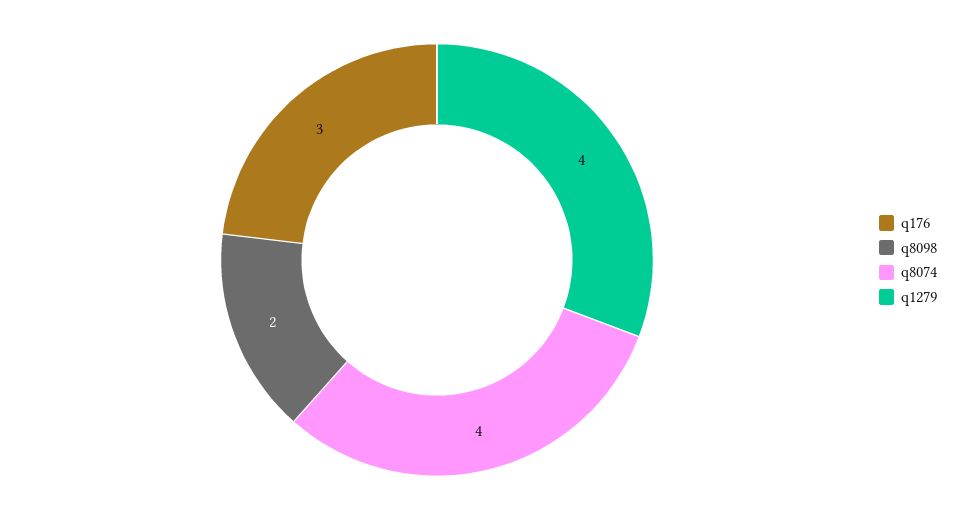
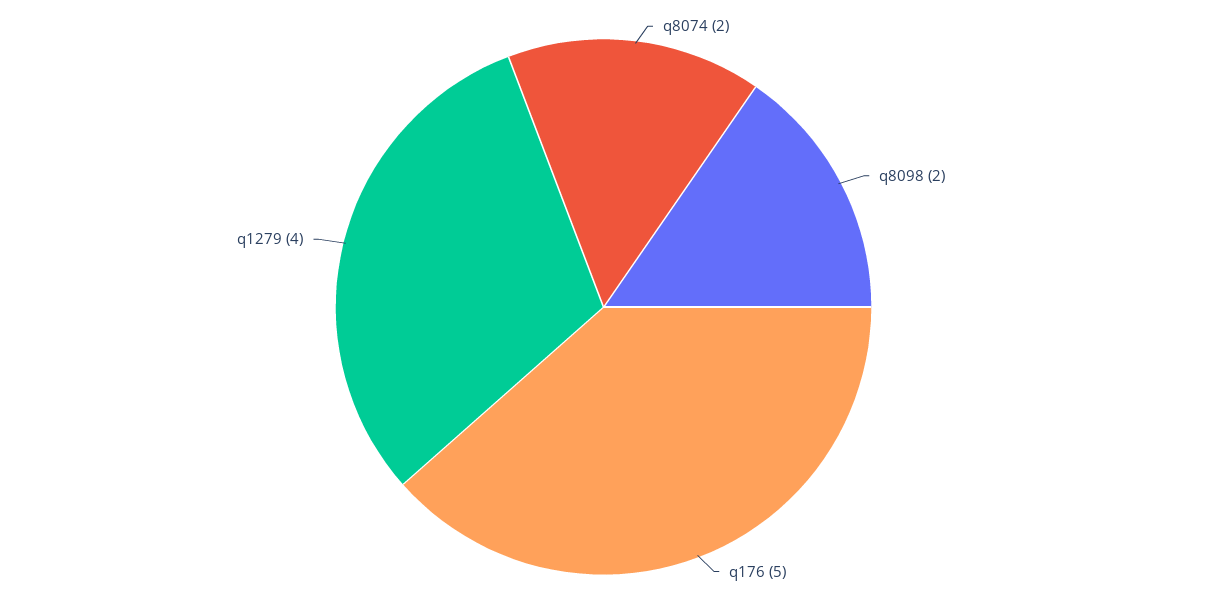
q176: 3 -> 5
q8074: 4 -> 2

